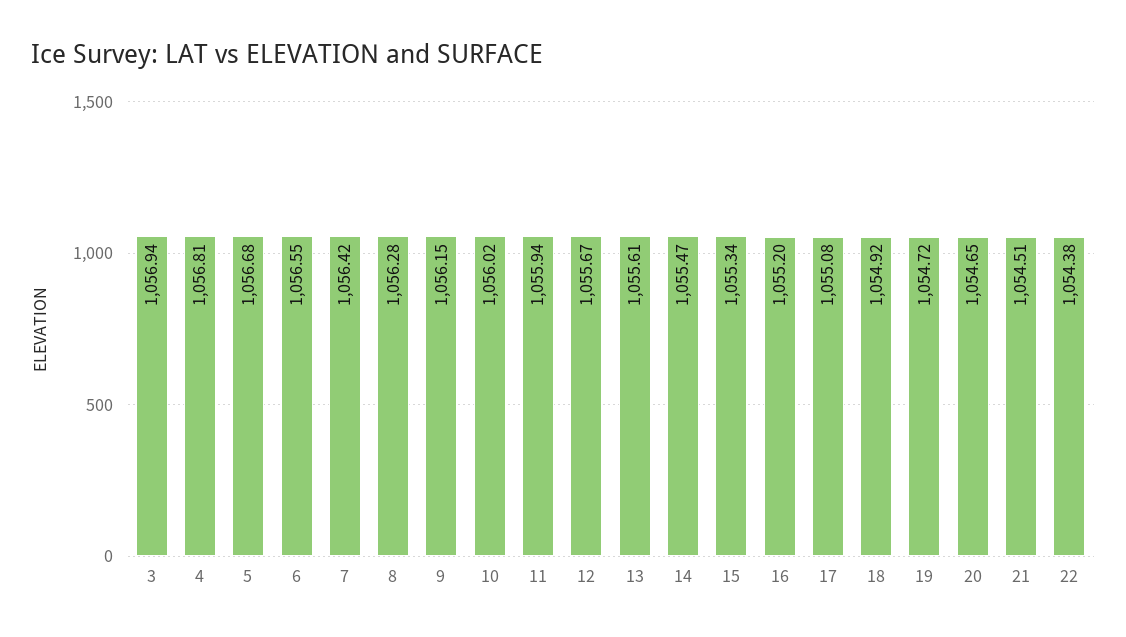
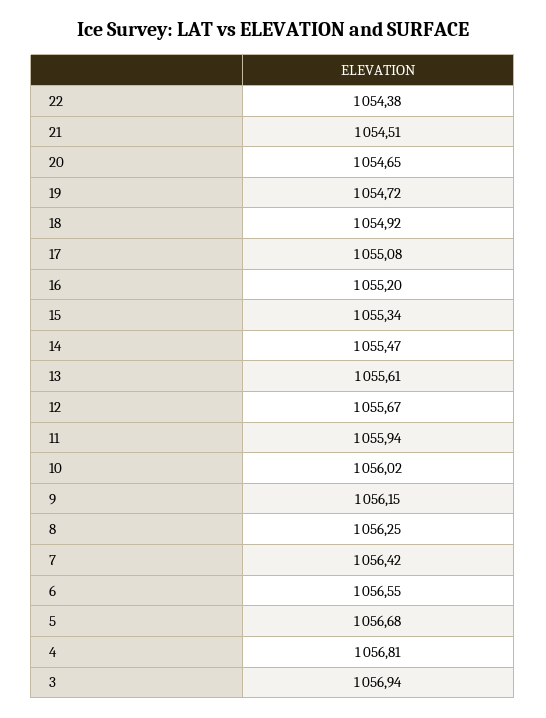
8: 1056.28 -> 1056.25

